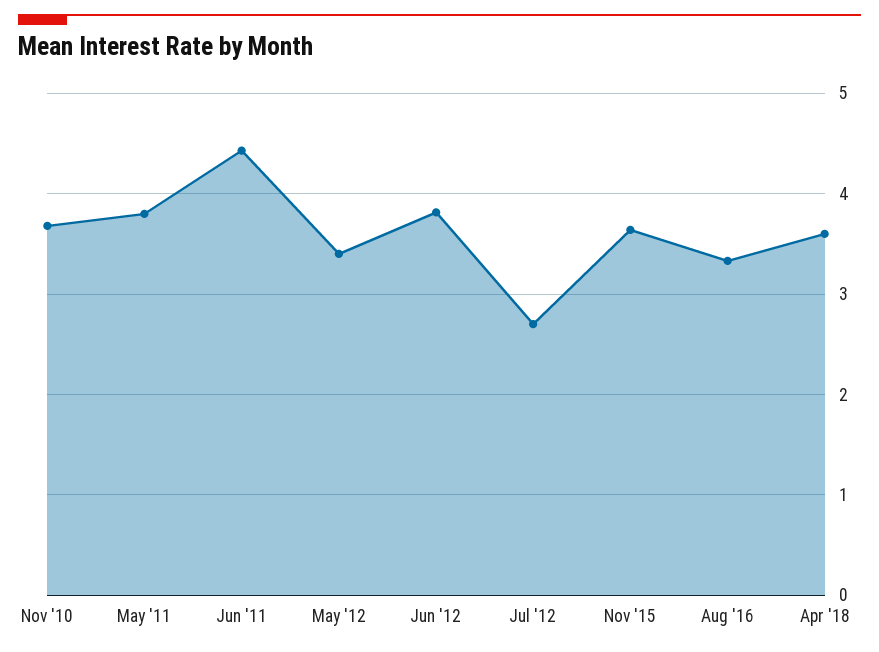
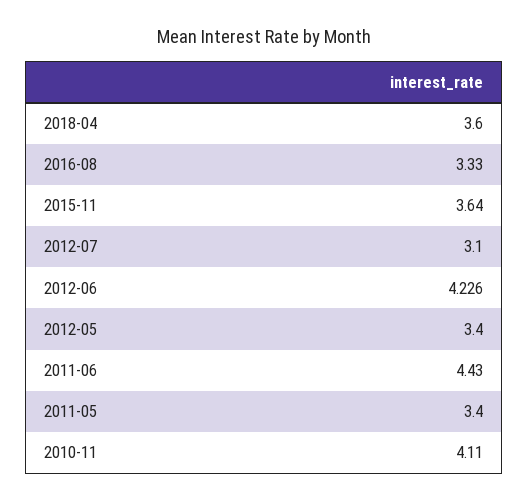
Nov '10: 3.7 -> 4.11
May '11: 3.8 -> 3.4
Jun '12: 3.8 -> 4.226
Jul '12: 2.7 -> 3.1

